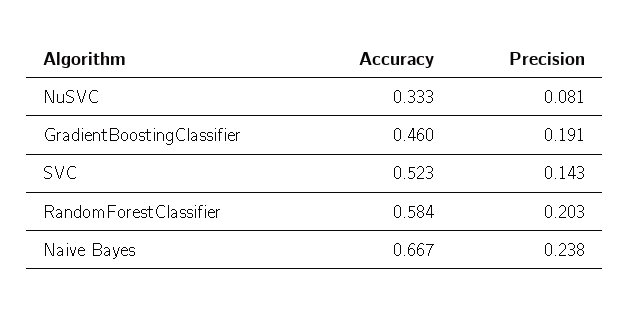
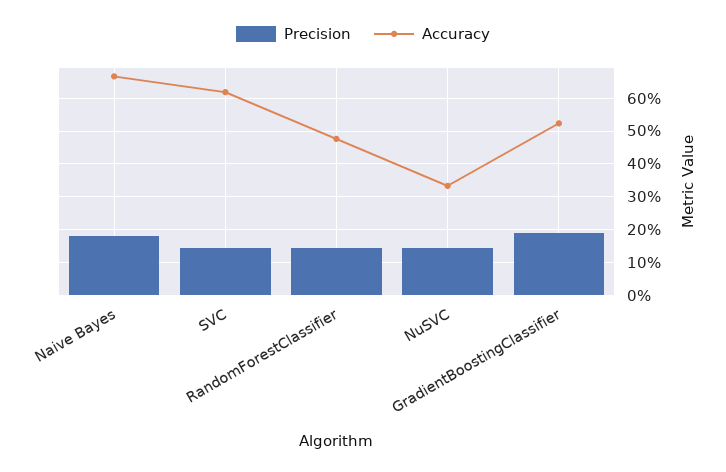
Precision, NuSVC: 0.081 -> 0.14
Accuracy, GradientBoostingClassifier: 0.46 -> 0.52
Accuracy, SVC: 0.523 -> 0.62
Accuracy, RandomForestClassifier: 0.584 -> 0.48
Precision, RandomForestClassifier: 0.203 -> 0.14
Precision, Naive Bayes: 0.238 -> 0.18

